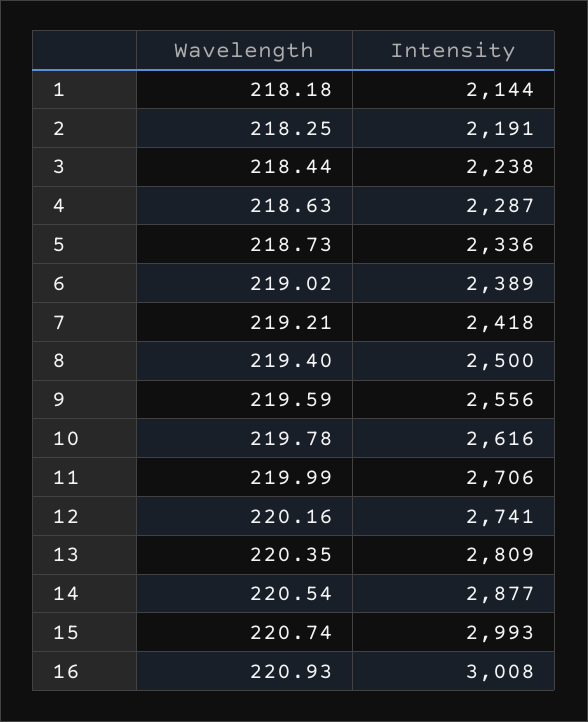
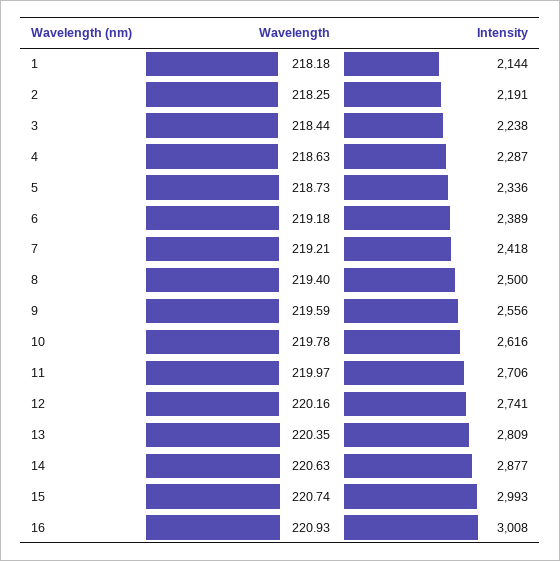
Wavelength, 6: 219.02 -> 219.18
Wavelength, 11: 219.99 -> 219.97
Wavelength, 14: 220.54 -> 220.63

